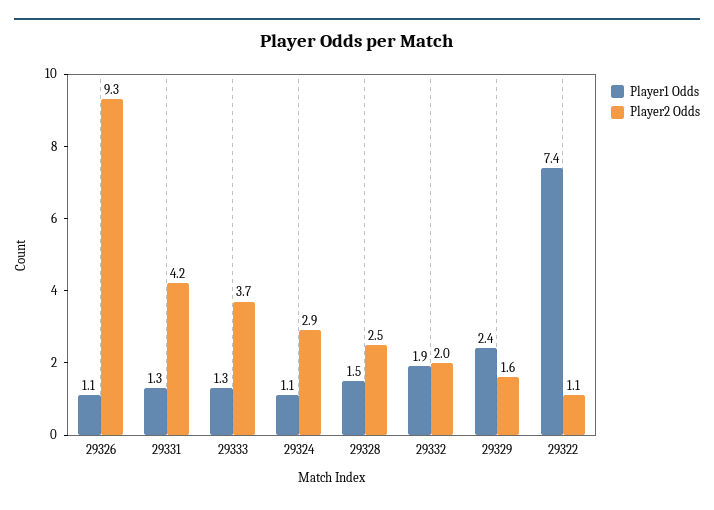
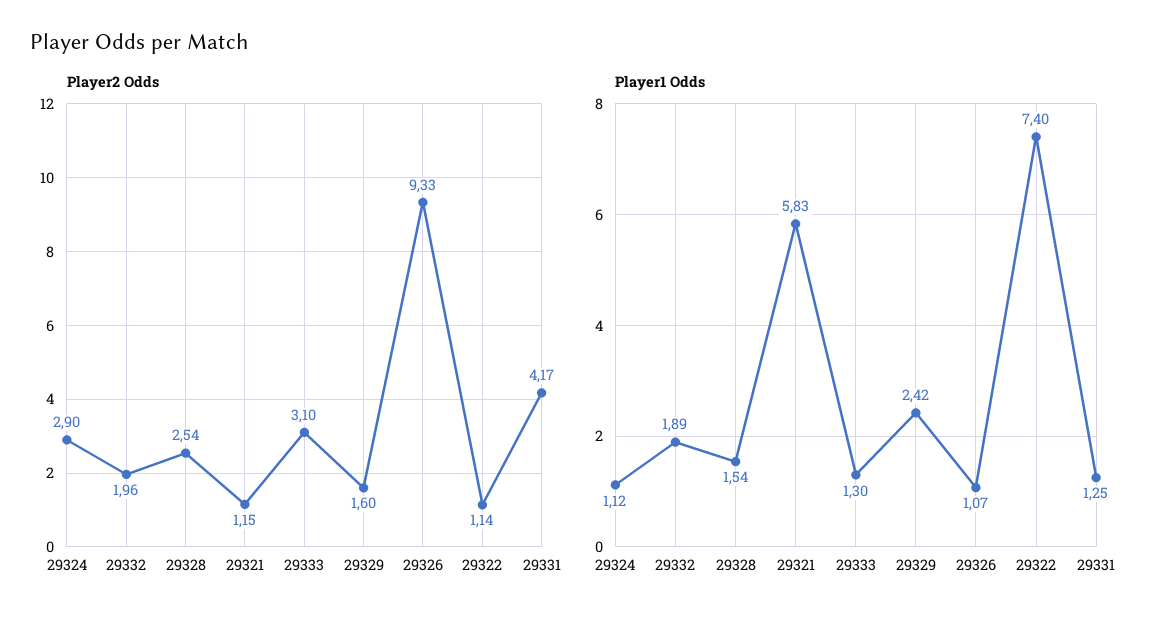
Player2 Odds, 29333: 3.7 -> 3.1
Player2 Odds, 29321: none -> 1.15
Player1 Odds, 29321: none -> 5.83

